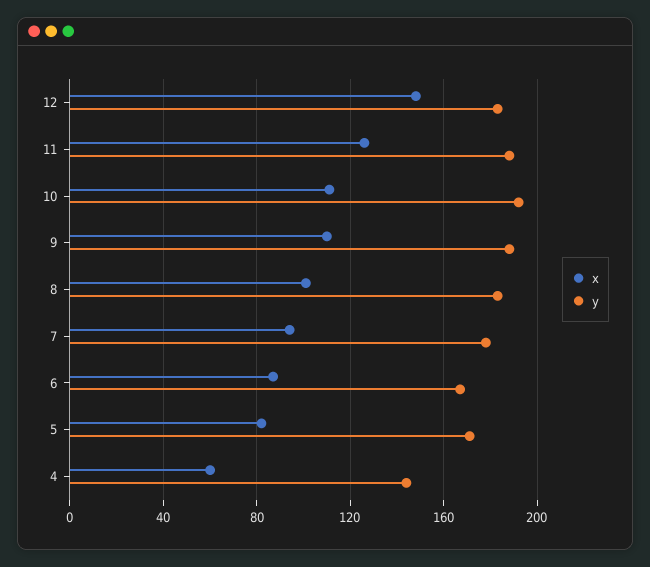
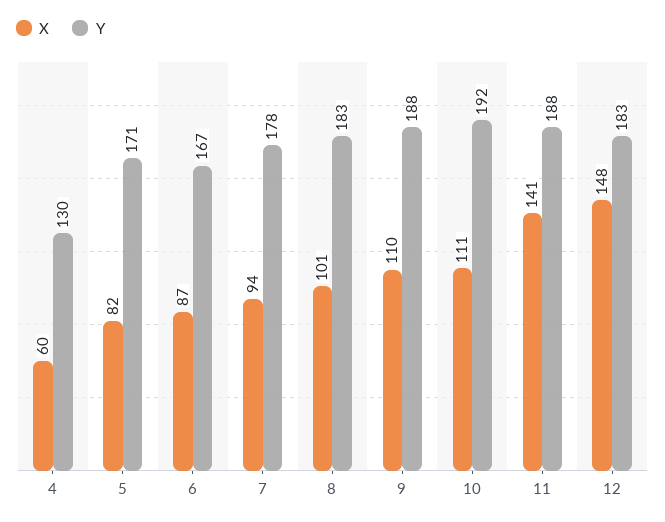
x, 11: 125 -> 141
y, 4: 145 -> 130

